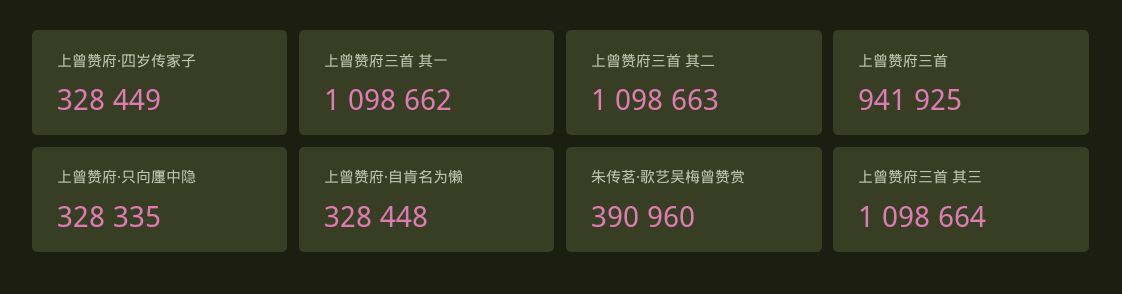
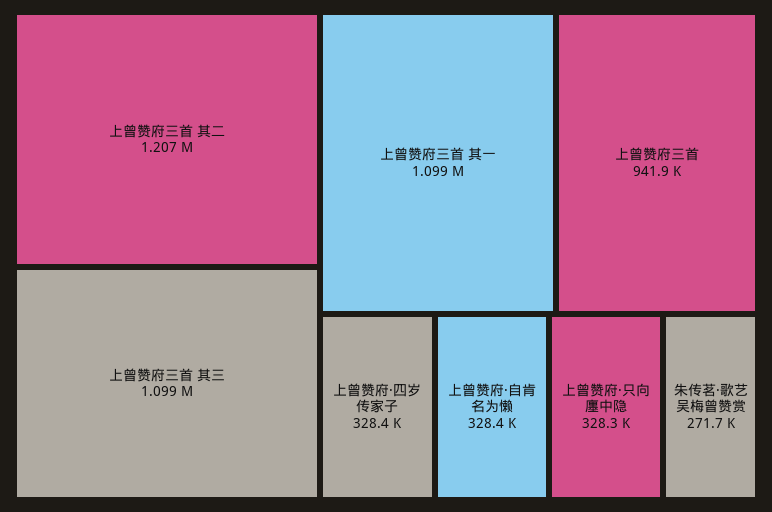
上曾赞府三首 其二: 1098663 -> 1207000
朱传茗·歌艺吴梅曾赞赏: 390960 -> 271700

